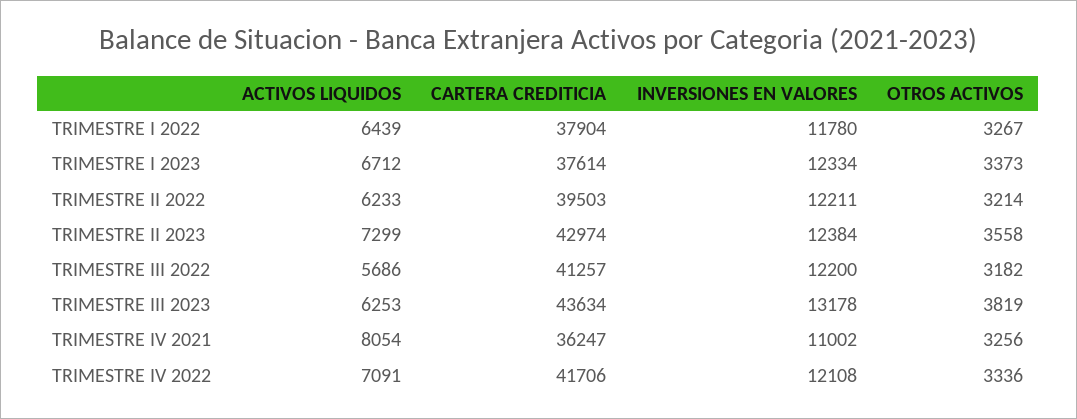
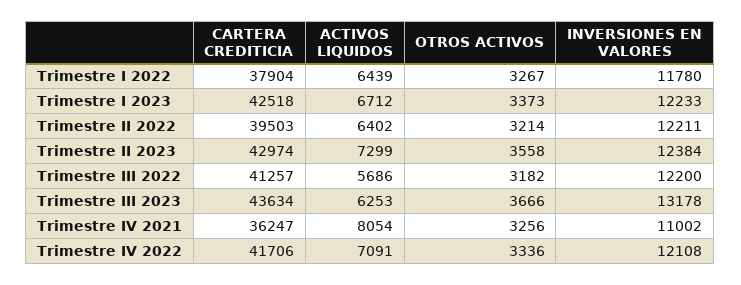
CARTERA CREDITICIA, TRIMESTRE I 2023: 37614 -> 42518
INVERSIONES EN VALORES, TRIMESTRE I 2023: 12334 -> 12233
ACTIVOS LIQUIDOS, TRIMESTRE II 2022: 6233 -> 6402
OTROS ACTIVOS, TRIMESTRE III 2023: 3819 -> 3666

